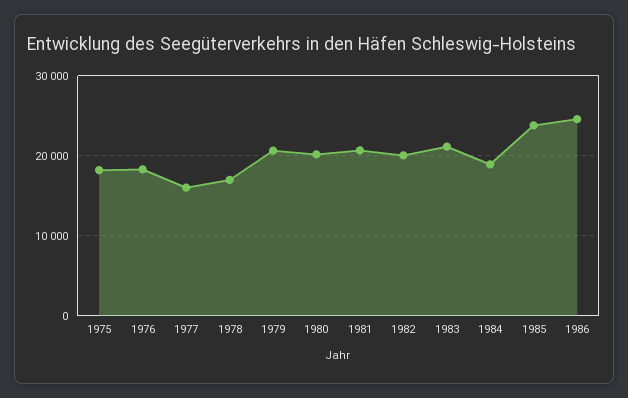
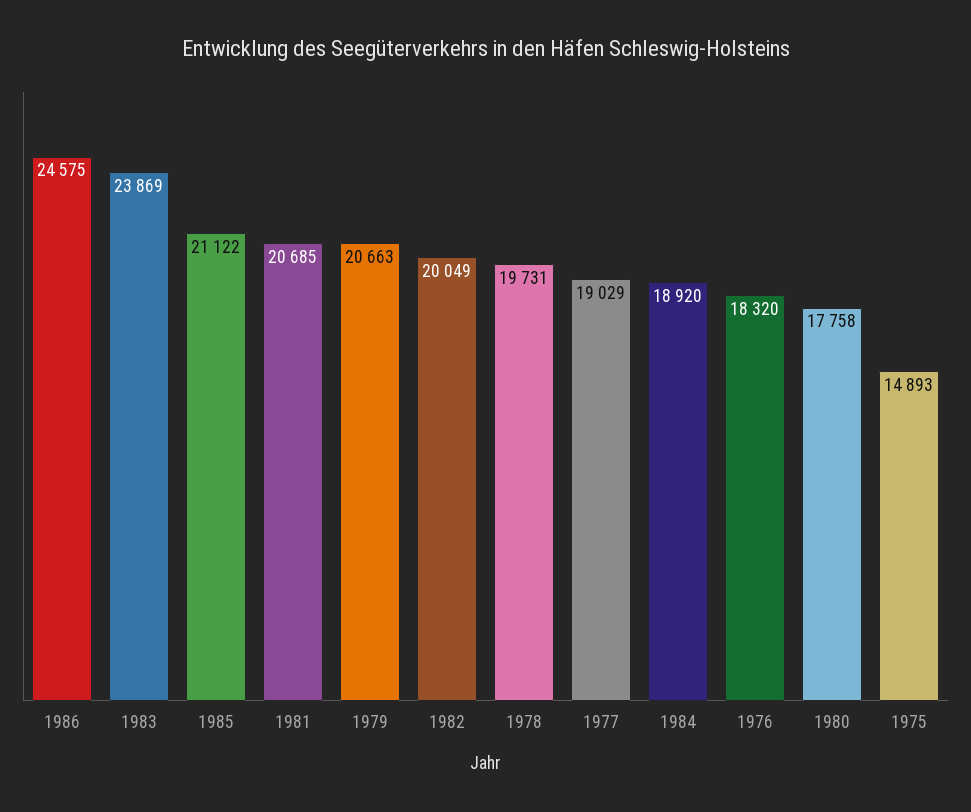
1975: 18000 -> 14893
1977: 16000 -> 19029
1978: 17000 -> 19731
1980: 20000 -> 17758
1983: 21000 -> 23869
1985: 24000 -> 21122

